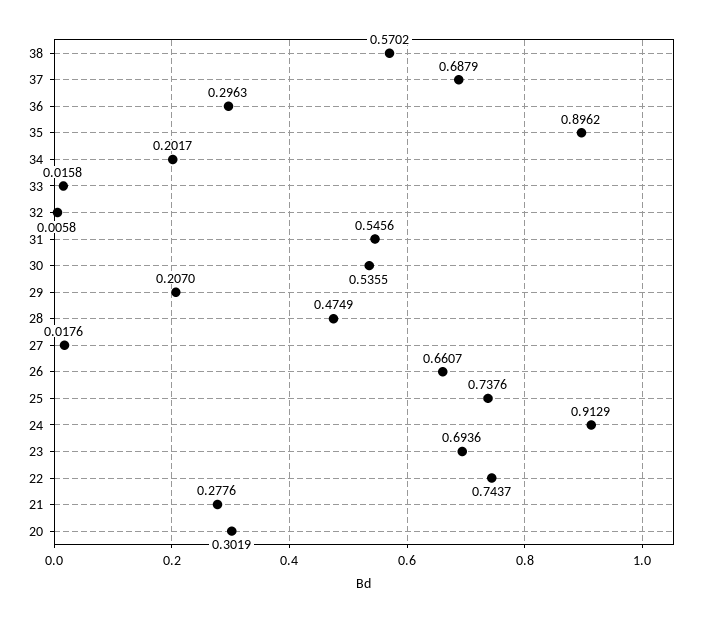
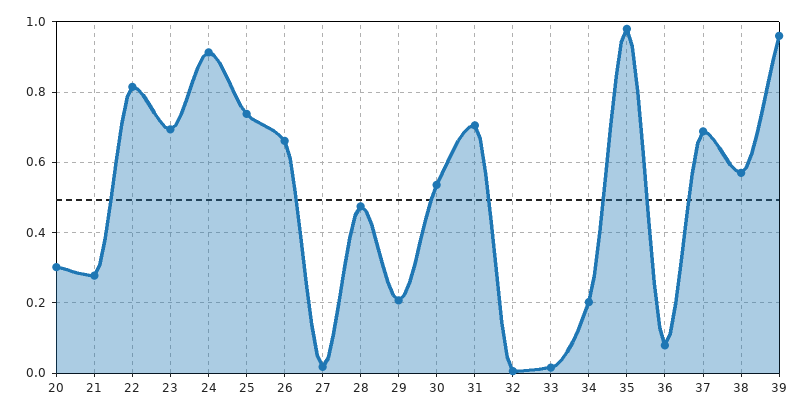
36: 0.2963 -> 0.08
35: 0.8962 -> 0.98
31: 0.5456 -> 0.7
22: 0.7437 -> 0.82
39: none -> 0.96

